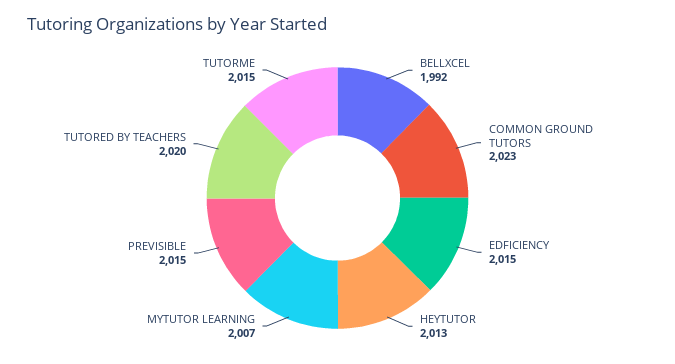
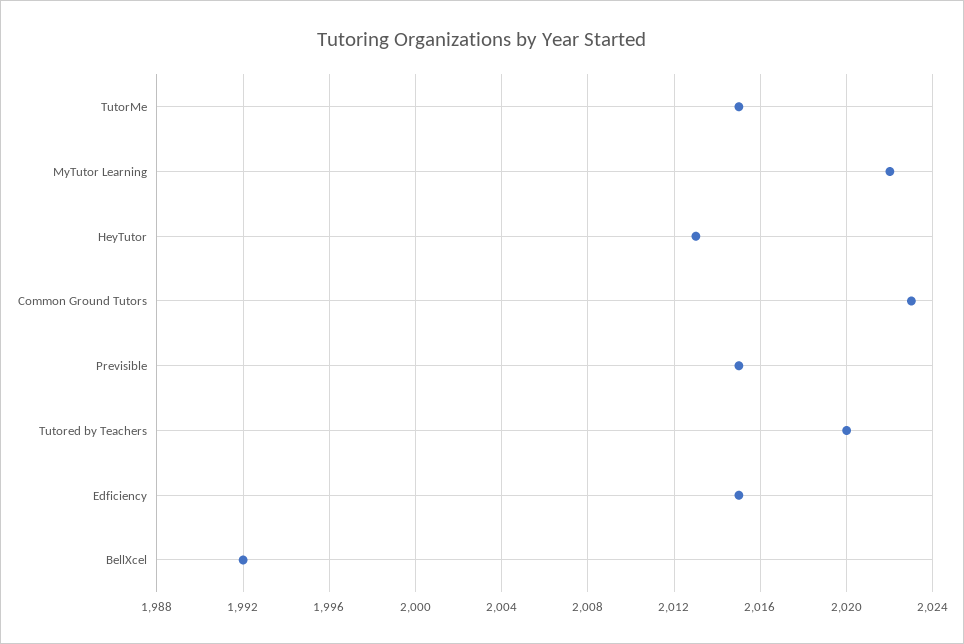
MYTUTOR LEARNING: 2007 -> 2022

